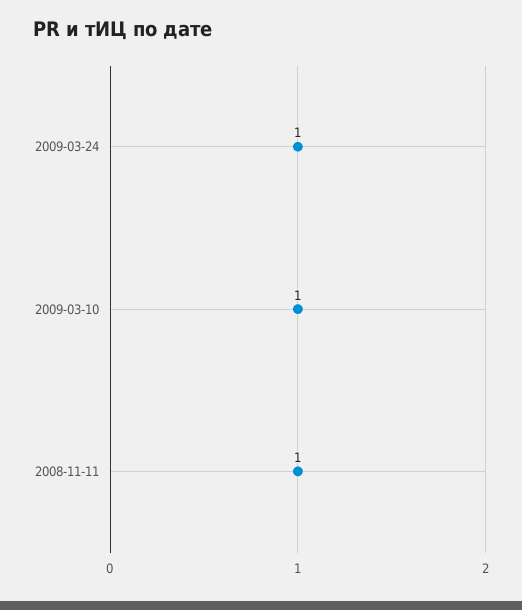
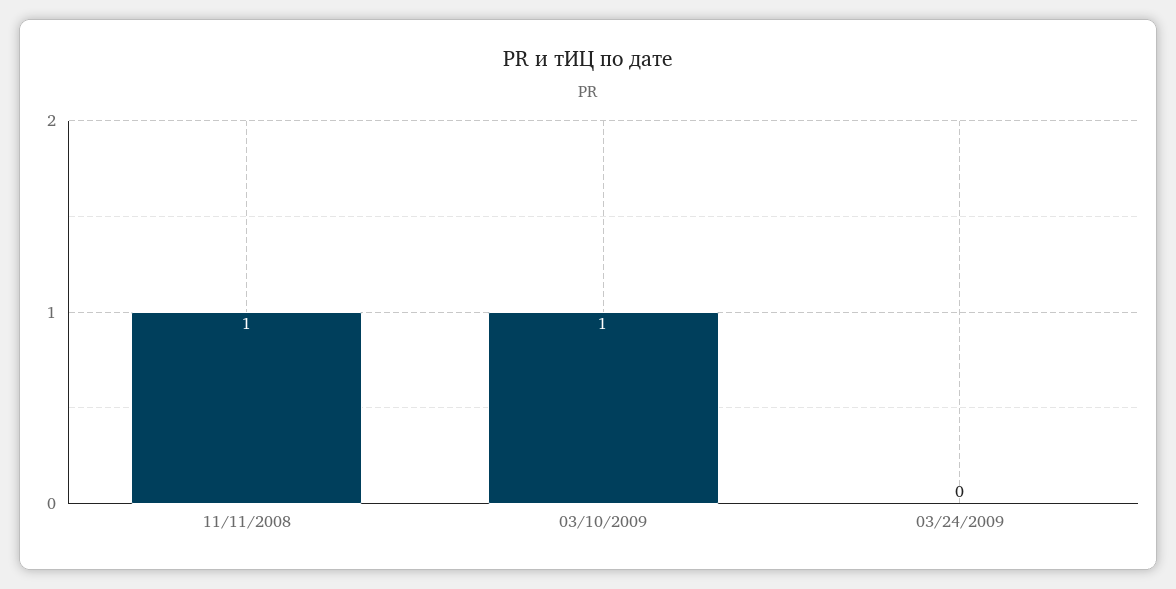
2009-03-24: 1 -> 0

